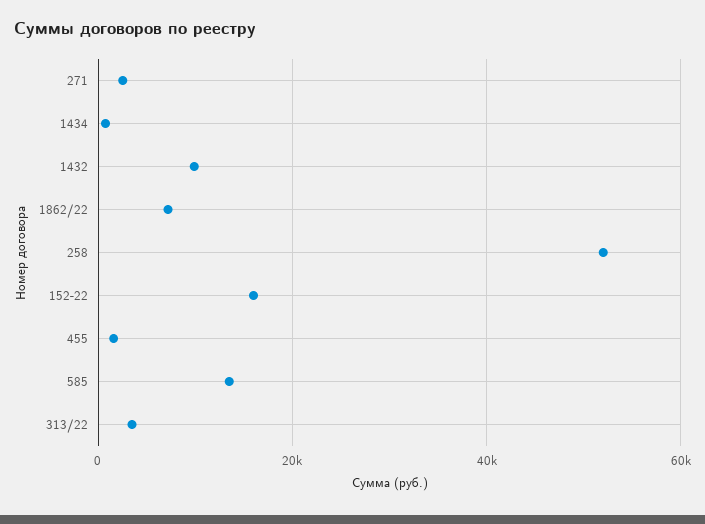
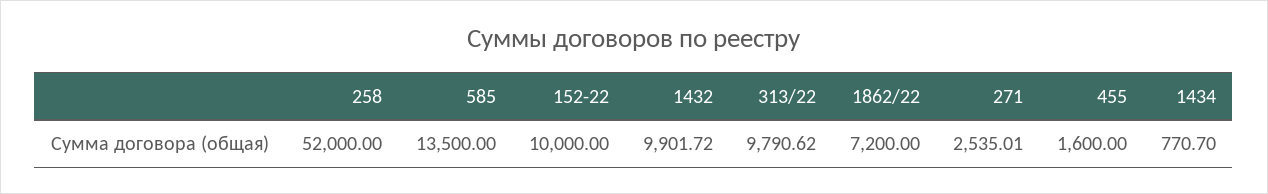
152-22: 16000 -> 10000
313/22: 4000 -> 9790.62

